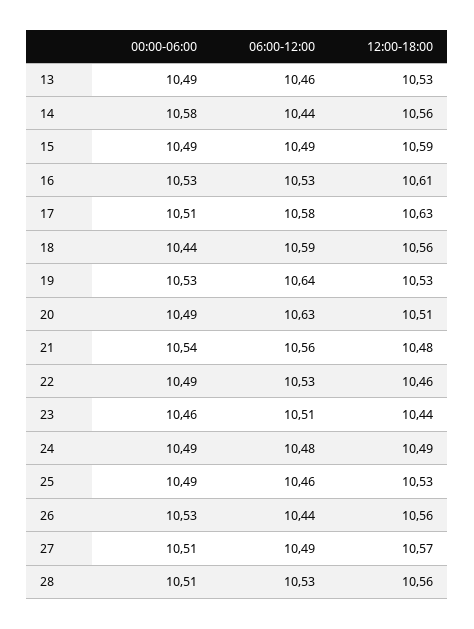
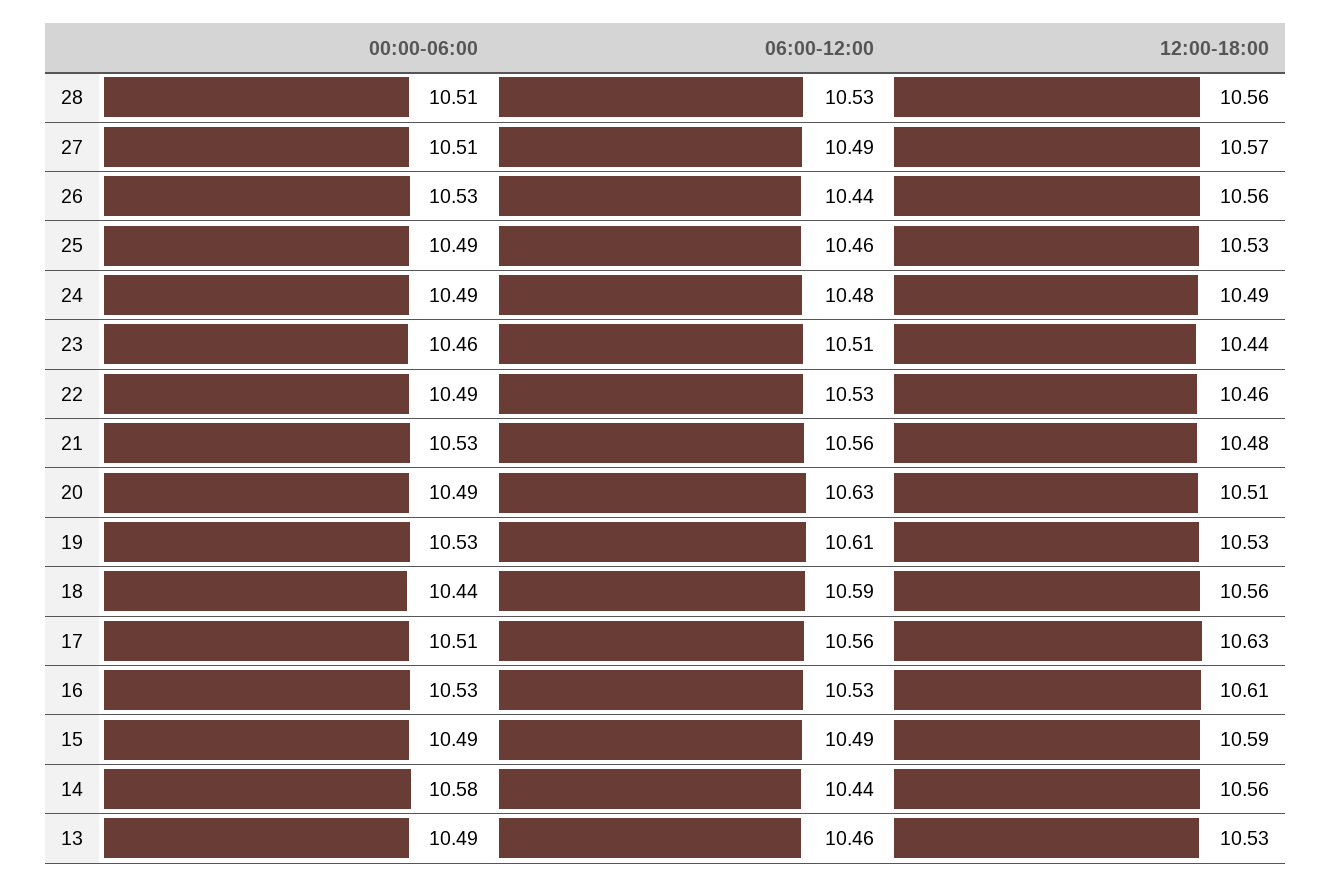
06:00-12:00, 17: 10.58 -> 10.56
06:00-12:00, 19: 10.64 -> 10.61
00:00-06:00, 21: 10.54 -> 10.53

